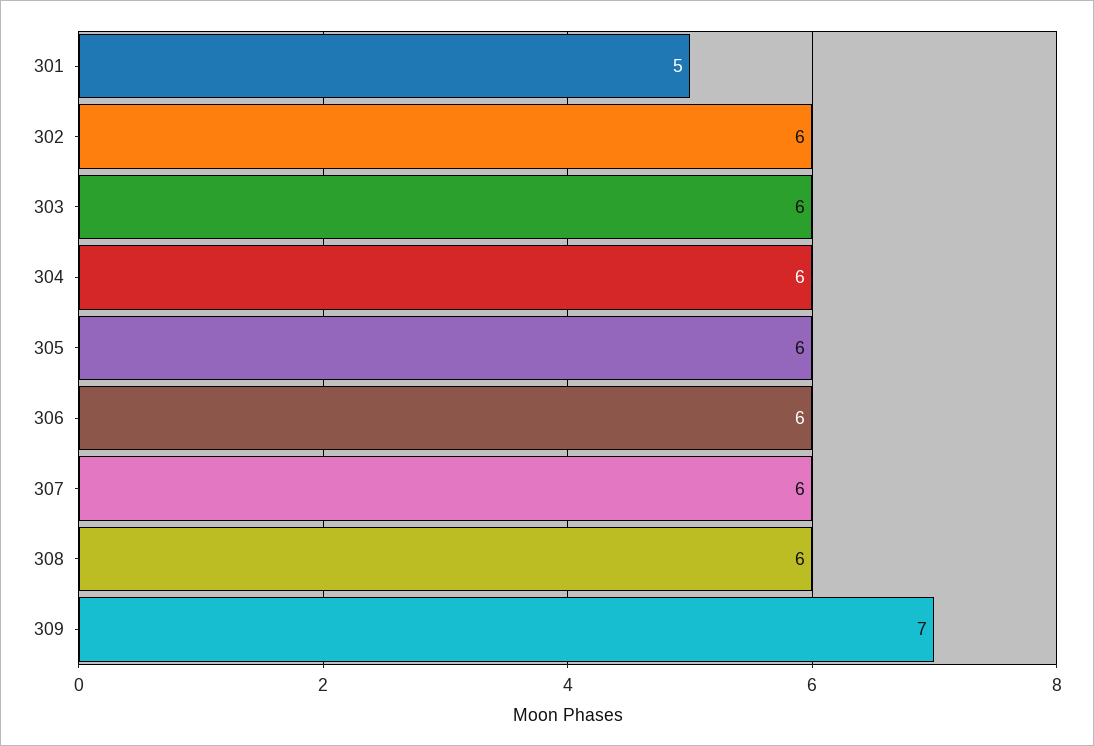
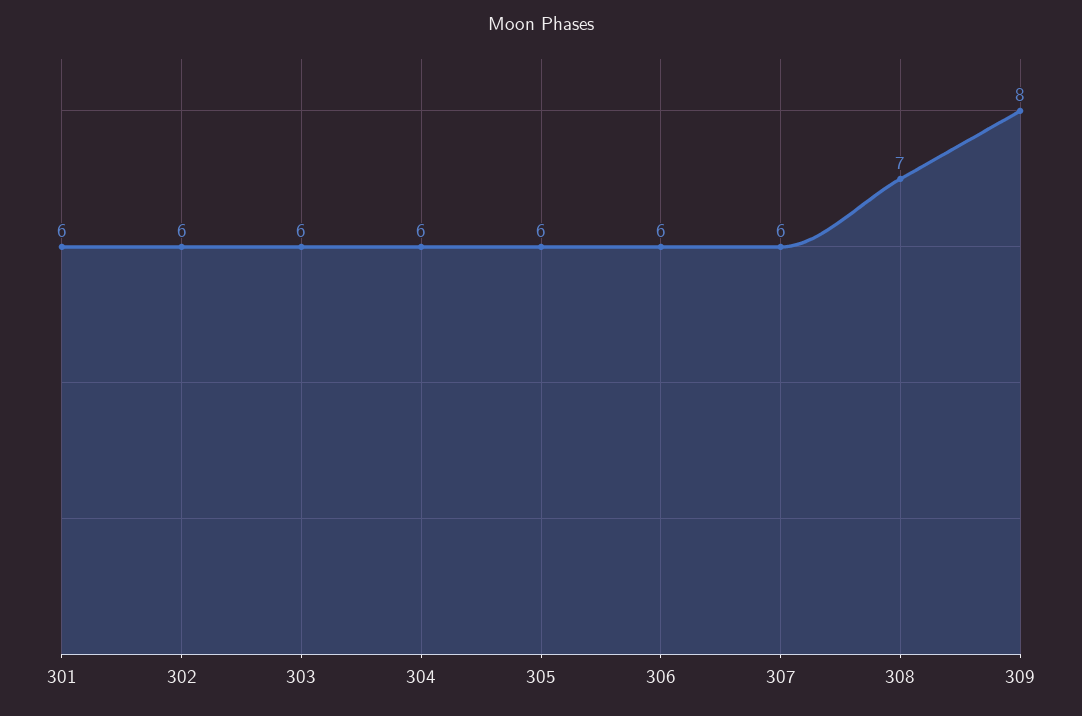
301: 5 -> 6
308: 6 -> 7
309: 7 -> 8

